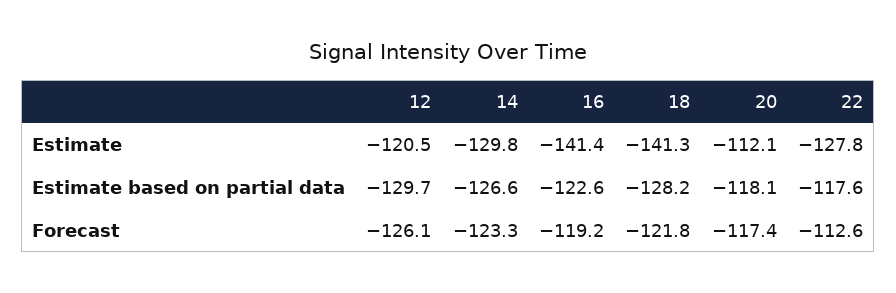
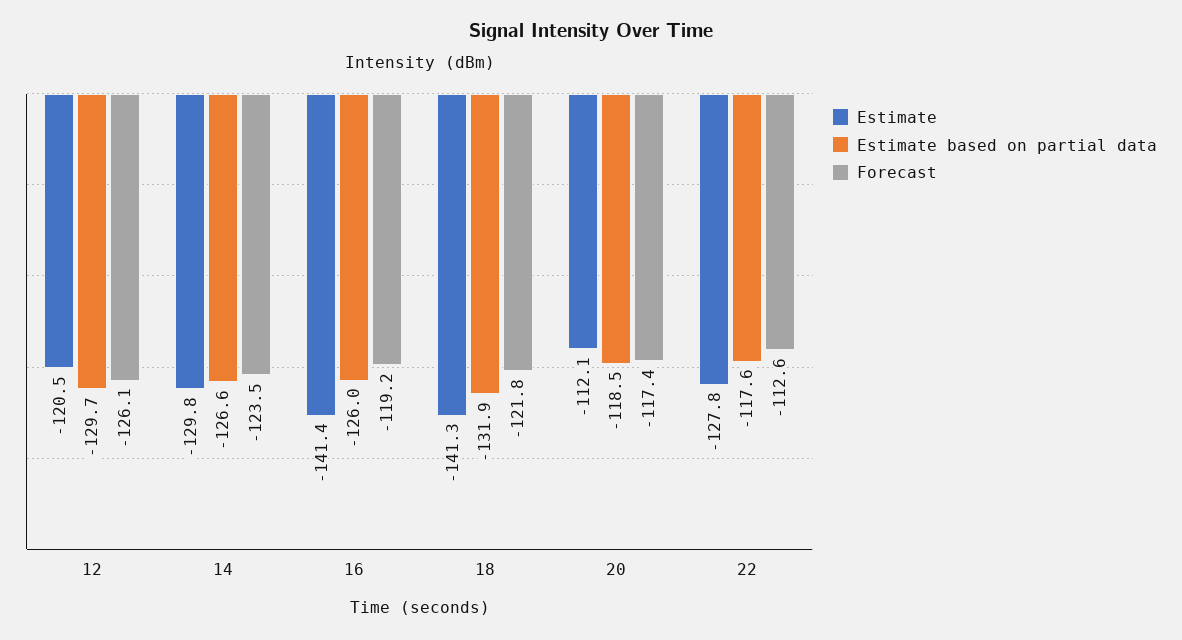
Estimate based on partial data, 16: -122.6 -> -126
Estimate based on partial data, 18: -128.2 -> -131.9
Estimate based on partial data, 20: -118.1 -> -118.5
Forecast, 14: -123.3 -> -123.5

